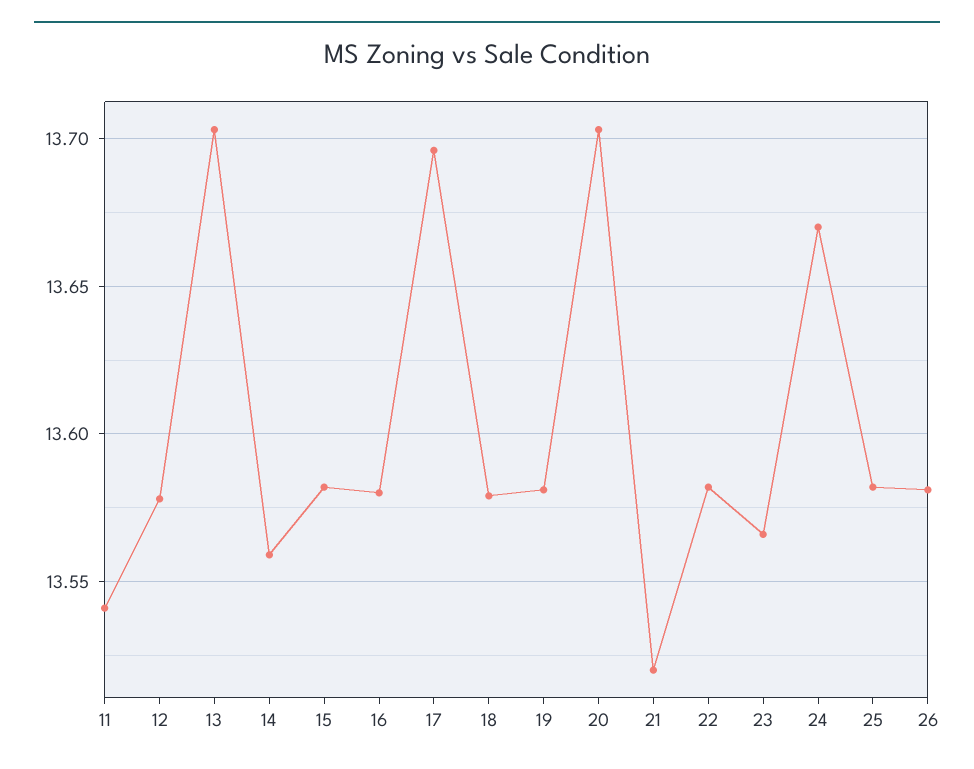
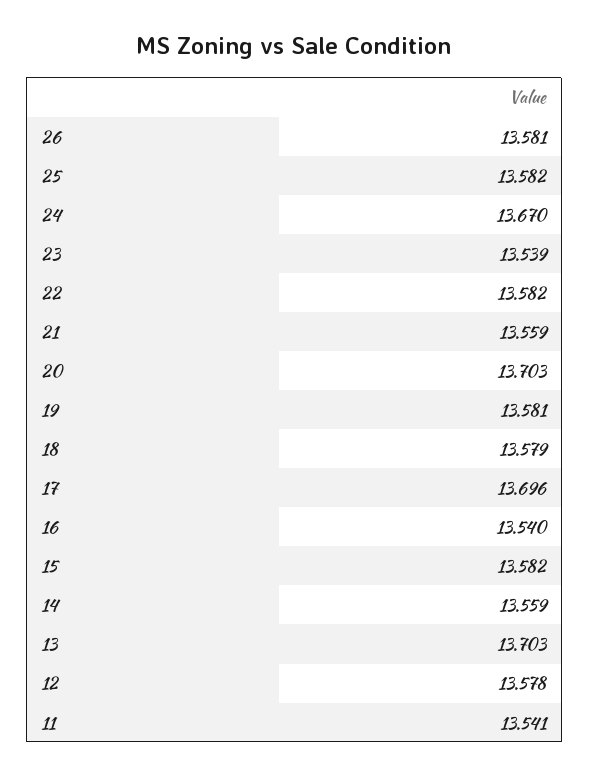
16: 13.58 -> 13.54
21: 13.52 -> 13.559
23: 13.565 -> 13.539

